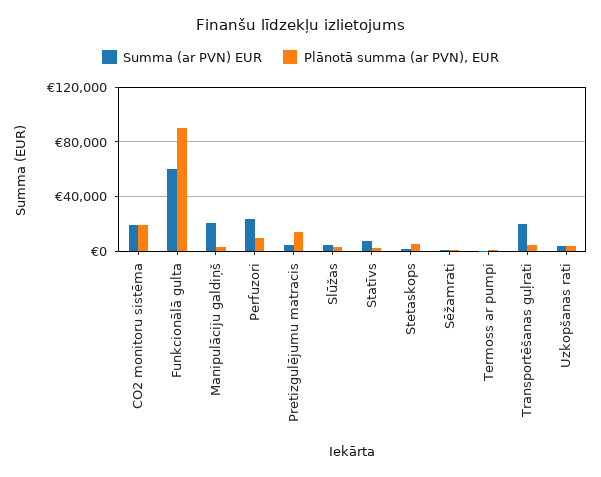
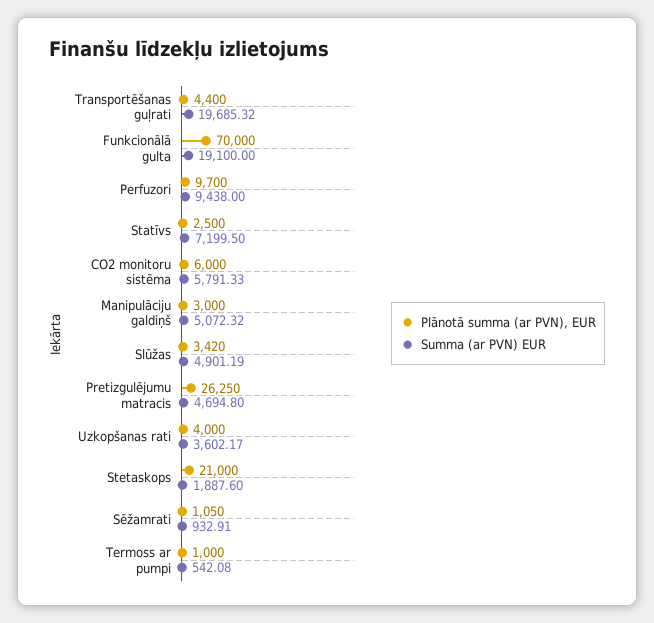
Summa (ar PVN) EUR, CO2 monitoru sistēma: 20000 -> 5791.33
Plānotā summa (ar PVN), EUR, CO2 monitoru sistēma: 20000 -> 6000
Summa (ar PVN) EUR, Funkcionālā gulta: 60000 -> 19100
Plānotā summa (ar PVN), EUR, Funkcionālā gulta: 90000 -> 70000
Summa (ar PVN) EUR, Manipulāciju galdiņš: 20000 -> 5072.32
Summa (ar PVN) EUR, Perfuzori: 25000 -> 9438
Plānotā summa (ar PVN), EUR, Pretizgulējumu matracis: 15000 -> 26250
Plānotā summa (ar PVN), EUR, Stetaskops: 5000 -> 21000

